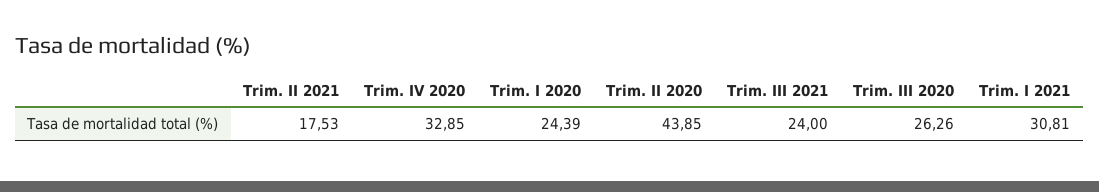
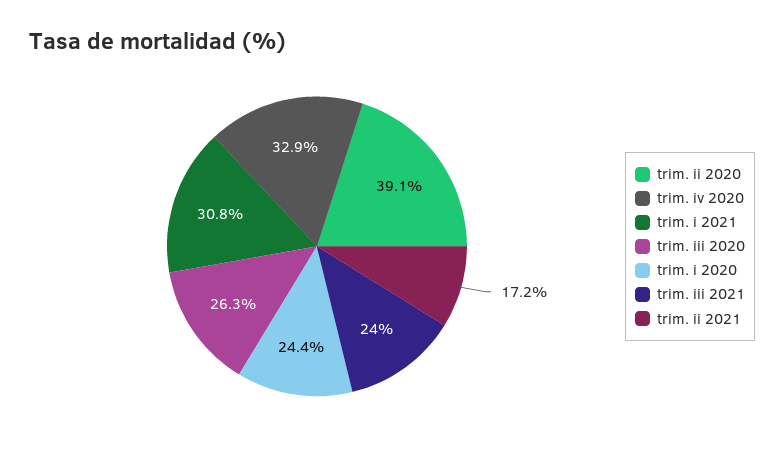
Trim. II 2021: 17.53 -> 17.2
Trim. II 2020: 43.85 -> 39.1

